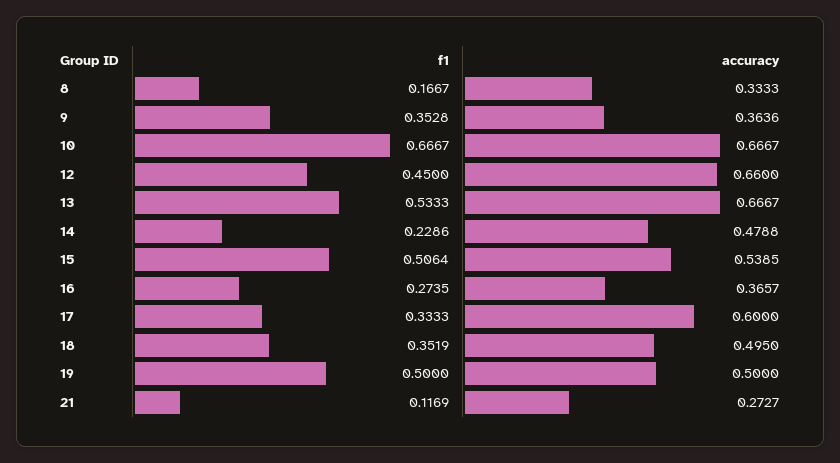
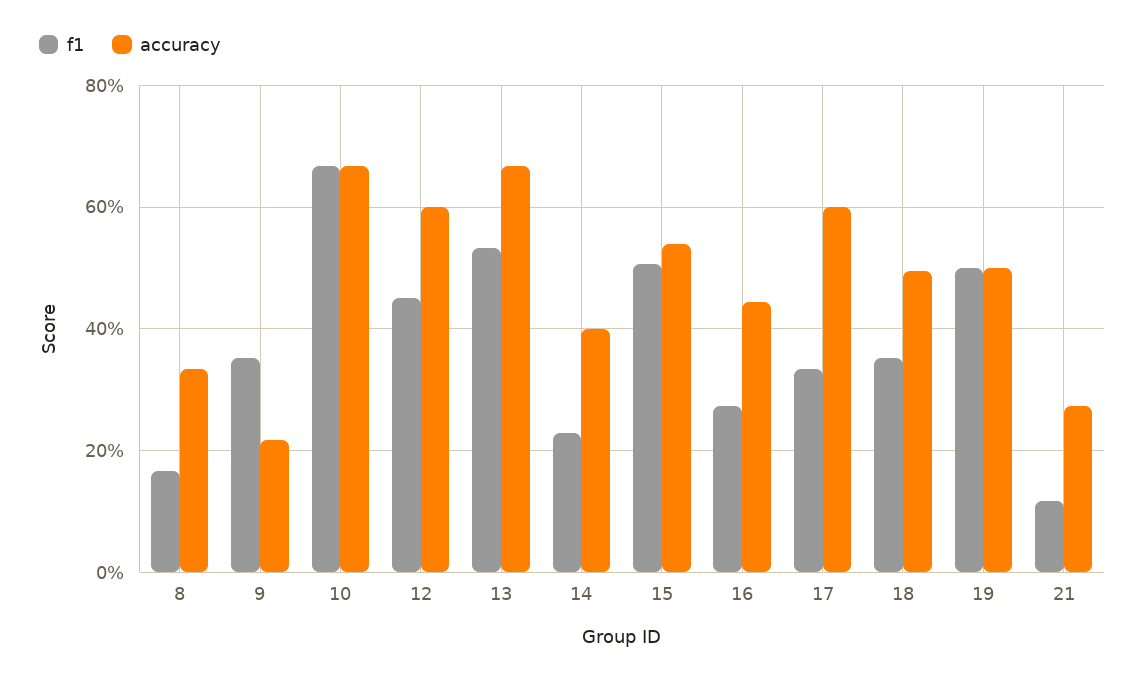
accuracy, 9: 0.3636 -> 0.22
accuracy, 12: 0.66 -> 0.6
accuracy, 14: 0.4788 -> 0.4
accuracy, 16: 0.3657 -> 0.44

